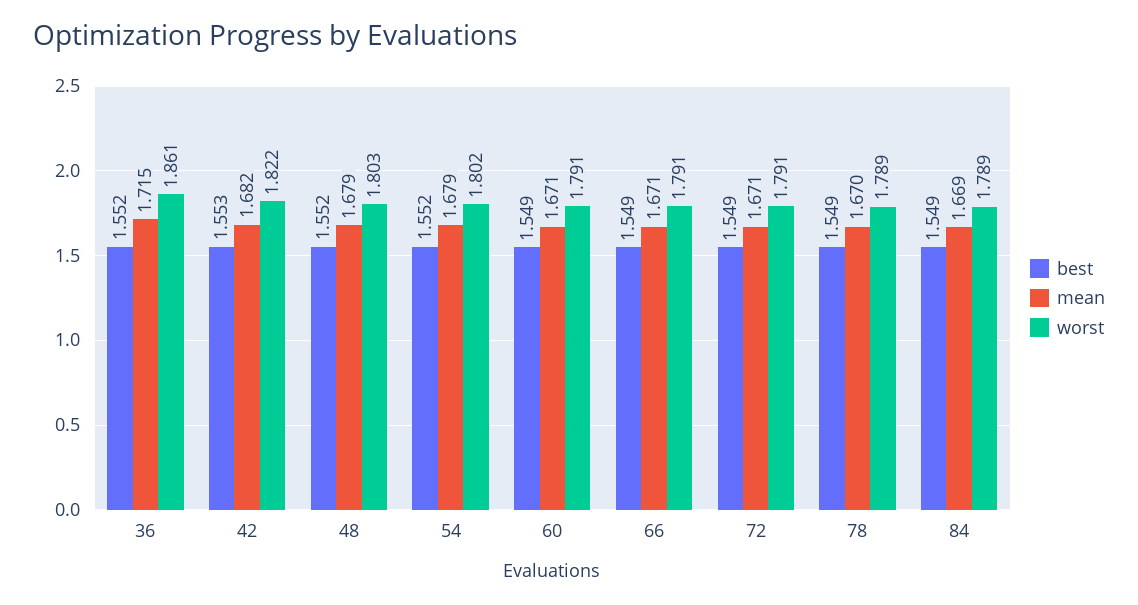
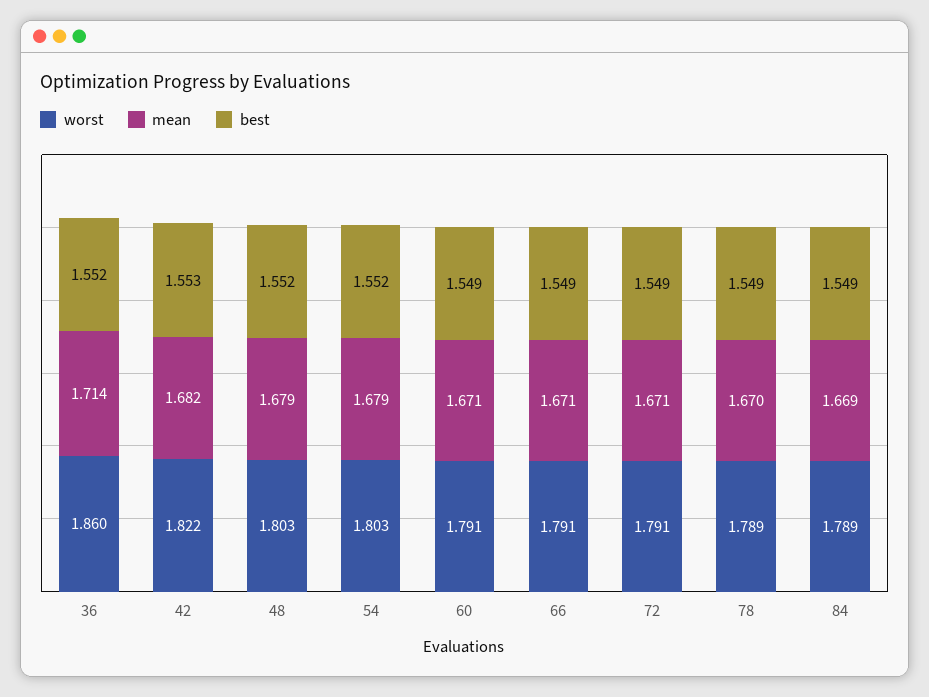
mean, 36: 1.715 -> 1.714
worst, 36: 1.861 -> 1.86
worst, 54: 1.802 -> 1.803

